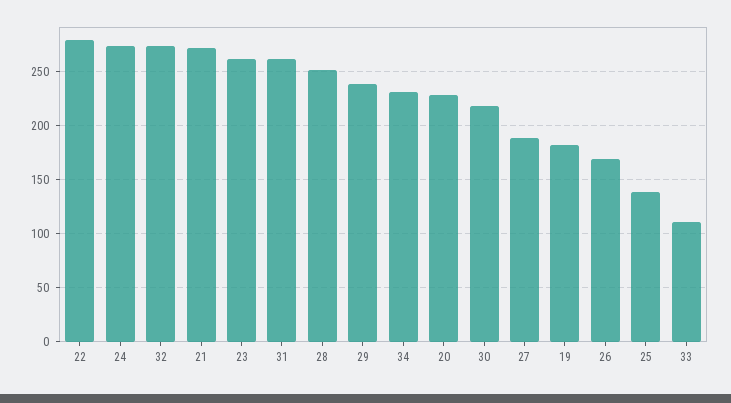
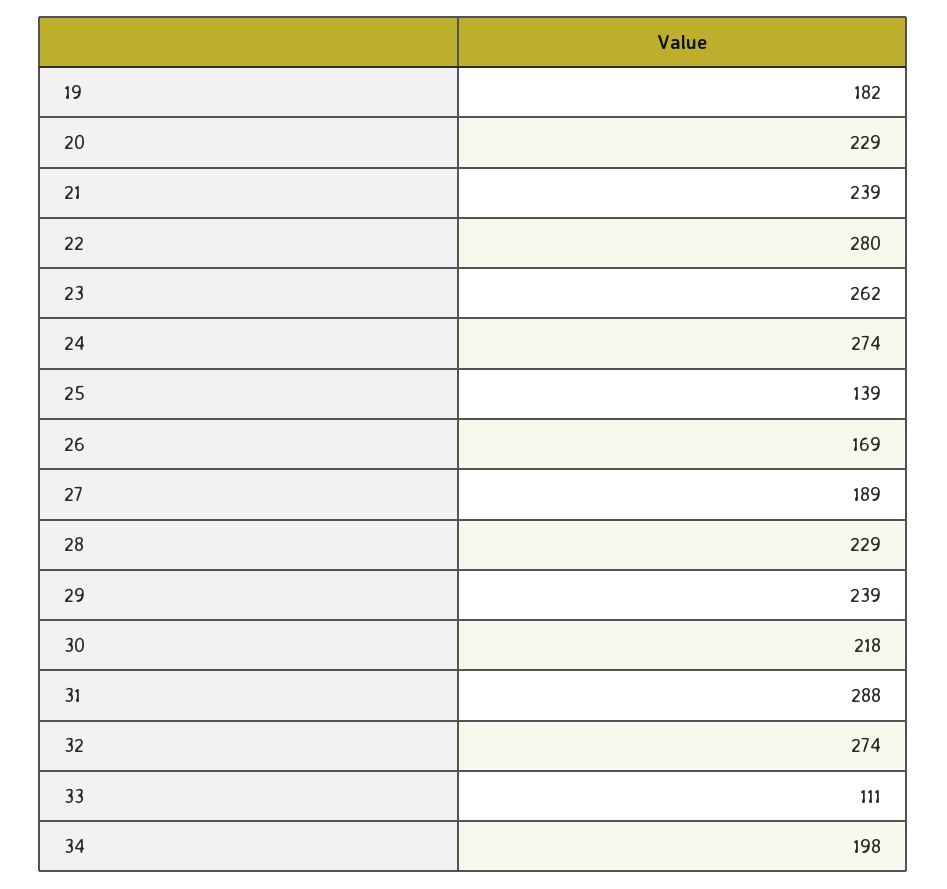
21: 270 -> 239
31: 260 -> 288
28: 250 -> 229
34: 230 -> 198

